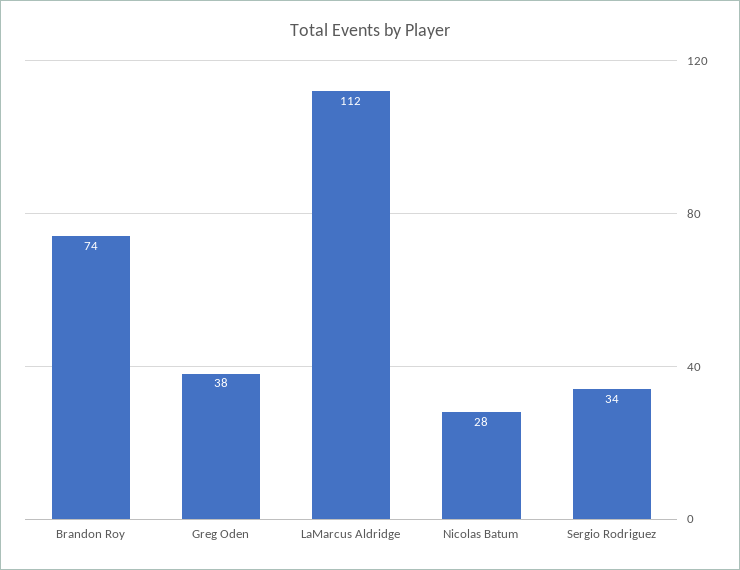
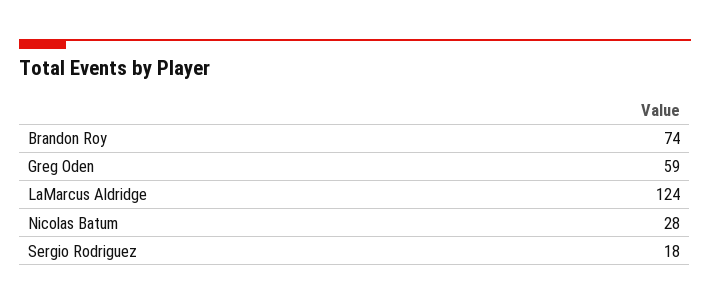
Greg Oden: 38 -> 59
LaMarcus Aldridge: 112 -> 124
Sergio Rodriguez: 34 -> 18

